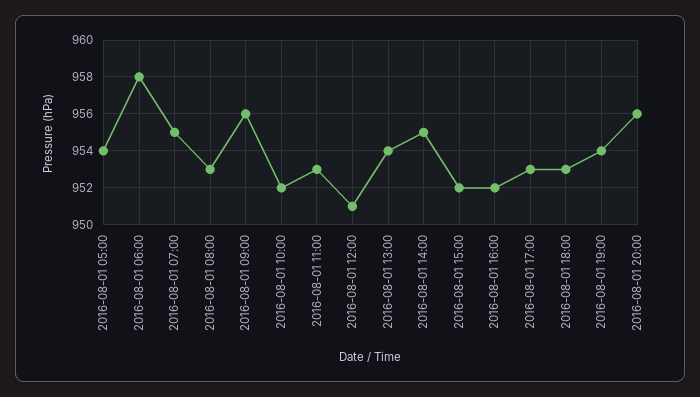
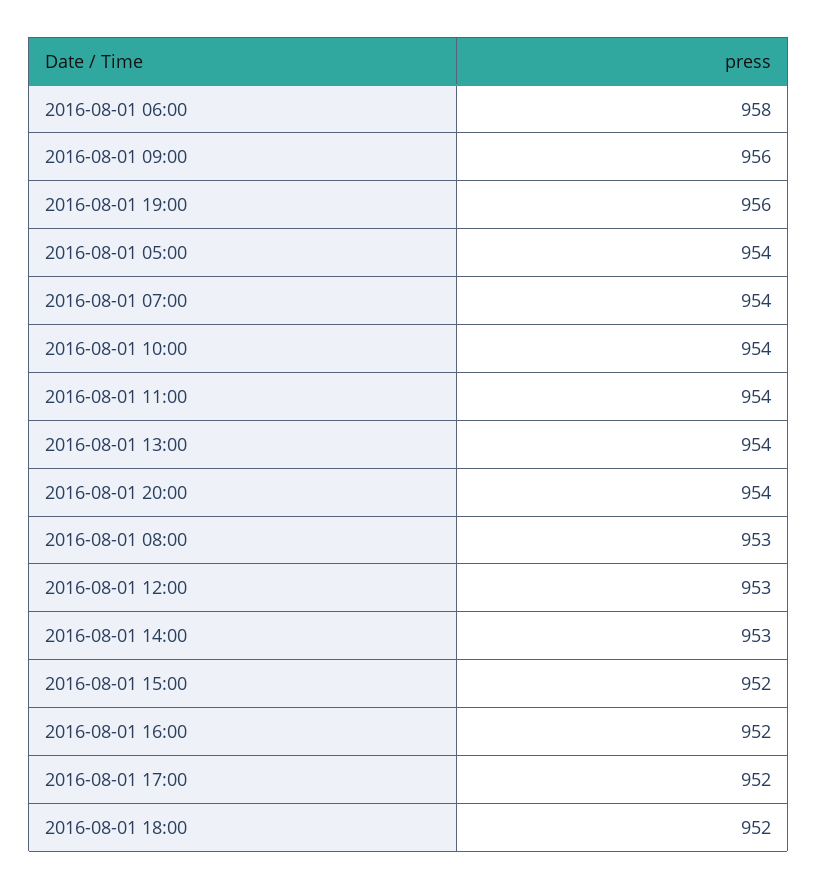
2016-08-01 07:00: 955 -> 954
2016-08-01 10:00: 952 -> 954
2016-08-01 11:00: 953 -> 954
2016-08-01 12:00: 951 -> 953
2016-08-01 14:00: 955 -> 953
2016-08-01 17:00: 953 -> 952
2016-08-01 18:00: 953 -> 952
2016-08-01 19:00: 954 -> 956
2016-08-01 20:00: 956 -> 954

